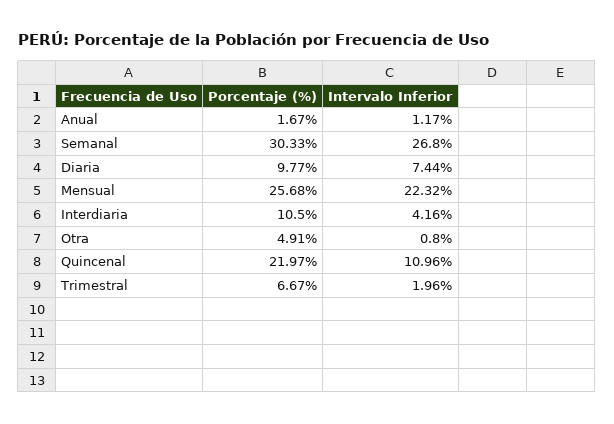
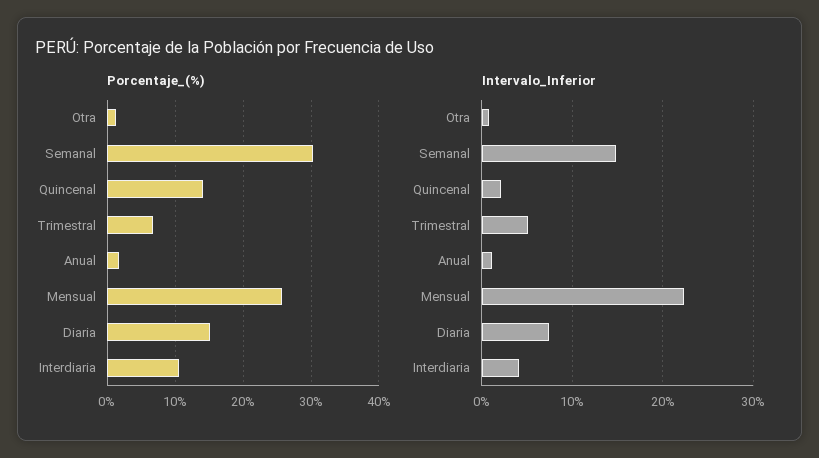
Intervalo Inferior, Semanal: 26.8 -> 15
Porcentaje (%), Diaria: 9.77 -> 15
Porcentaje (%), Otra: 4.91 -> 1
Porcentaje (%), Quincenal: 21.97 -> 14
Intervalo Inferior, Quincenal: 10.96 -> 2
Intervalo Inferior, Trimestral: 1.96 -> 5

